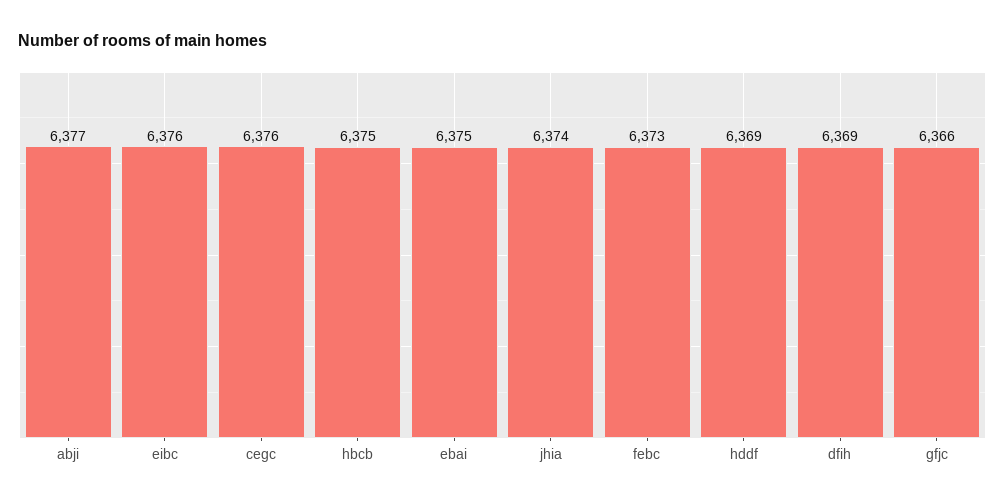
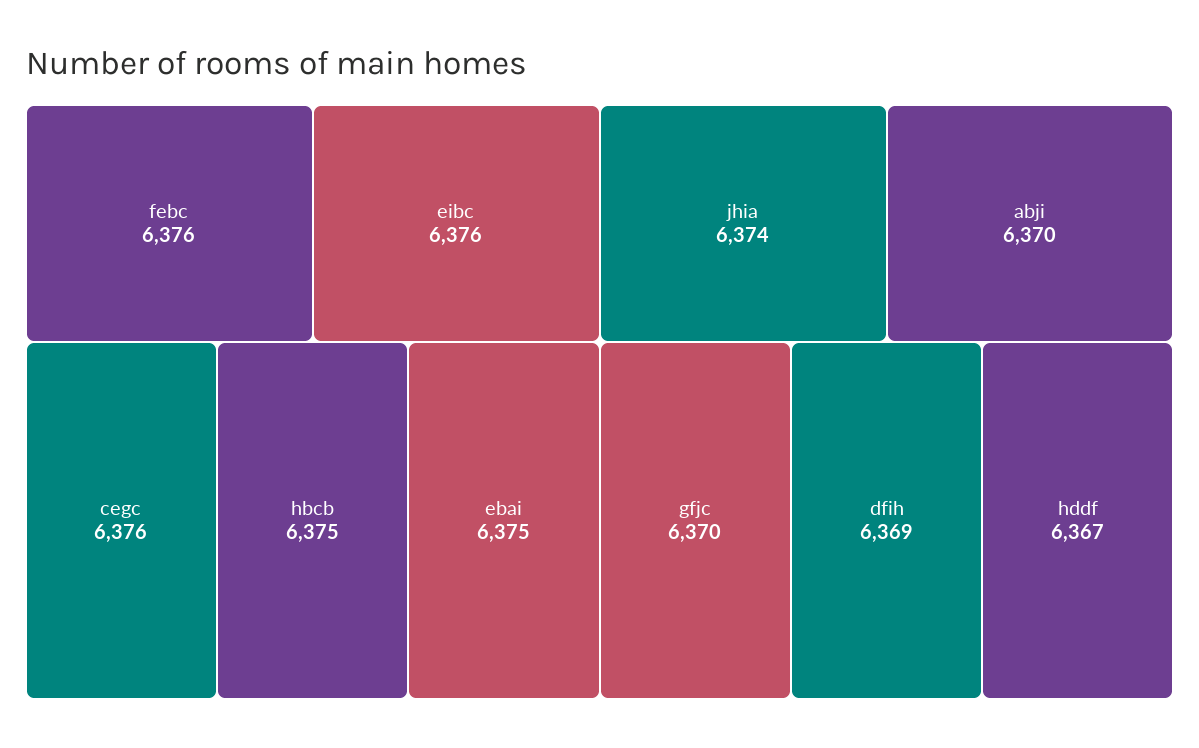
abji: 6377 -> 6370
febc: 6373 -> 6376
hddf: 6369 -> 6367
gfjc: 6366 -> 6370

